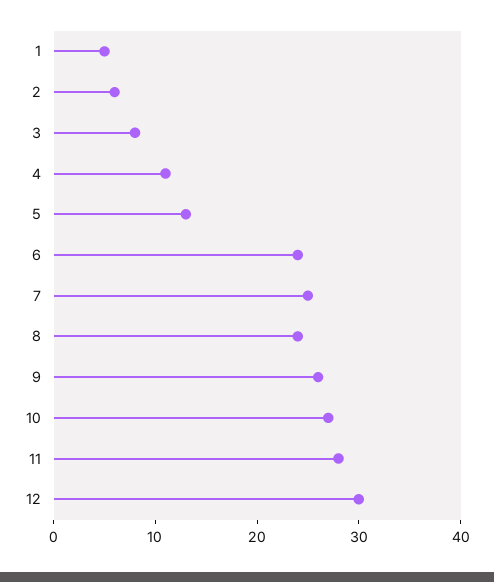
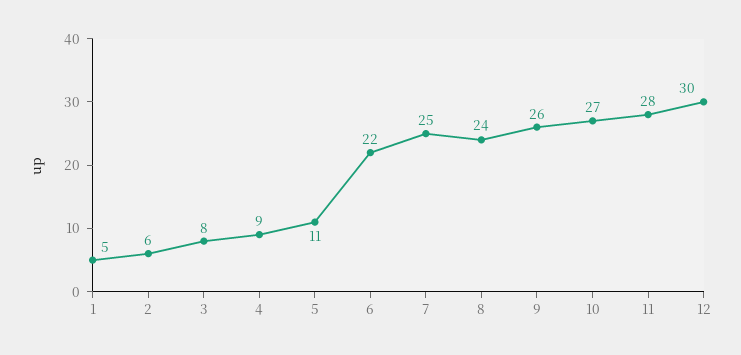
4: 11 -> 9
5: 13 -> 11
6: 24 -> 22

